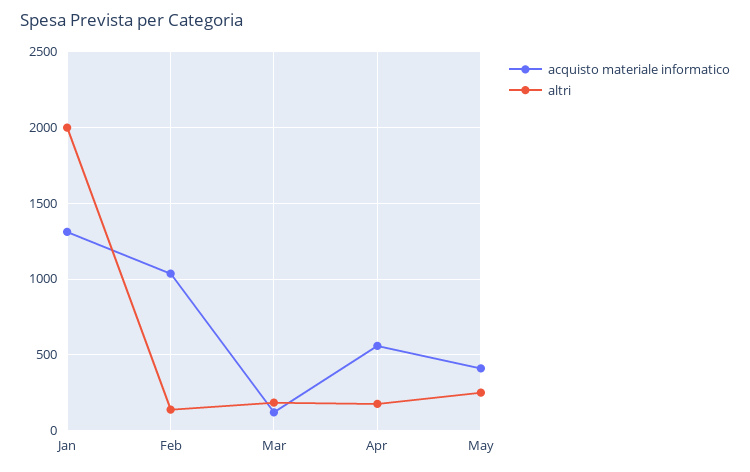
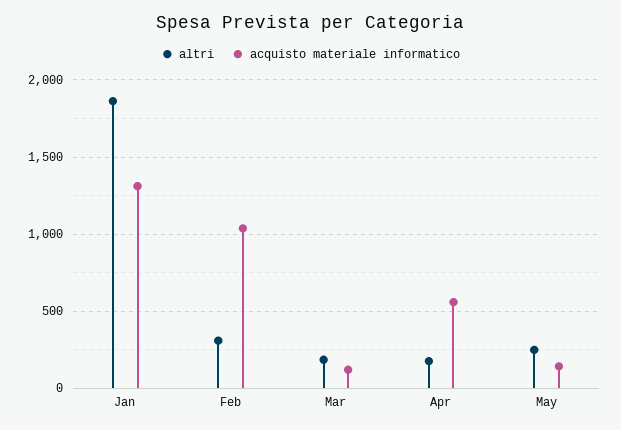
altri, Jan: 2000 -> 1850
altri, Feb: 150 -> 300
acquisto materiale informatico, May: 400 -> 150

